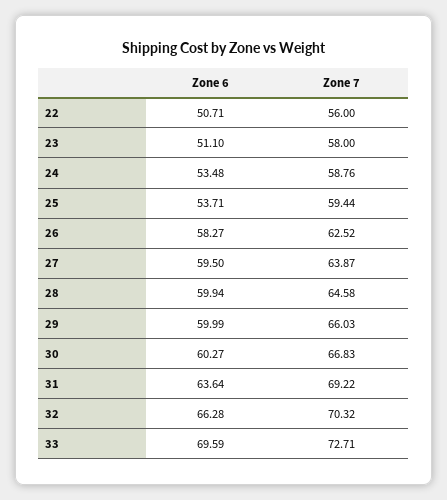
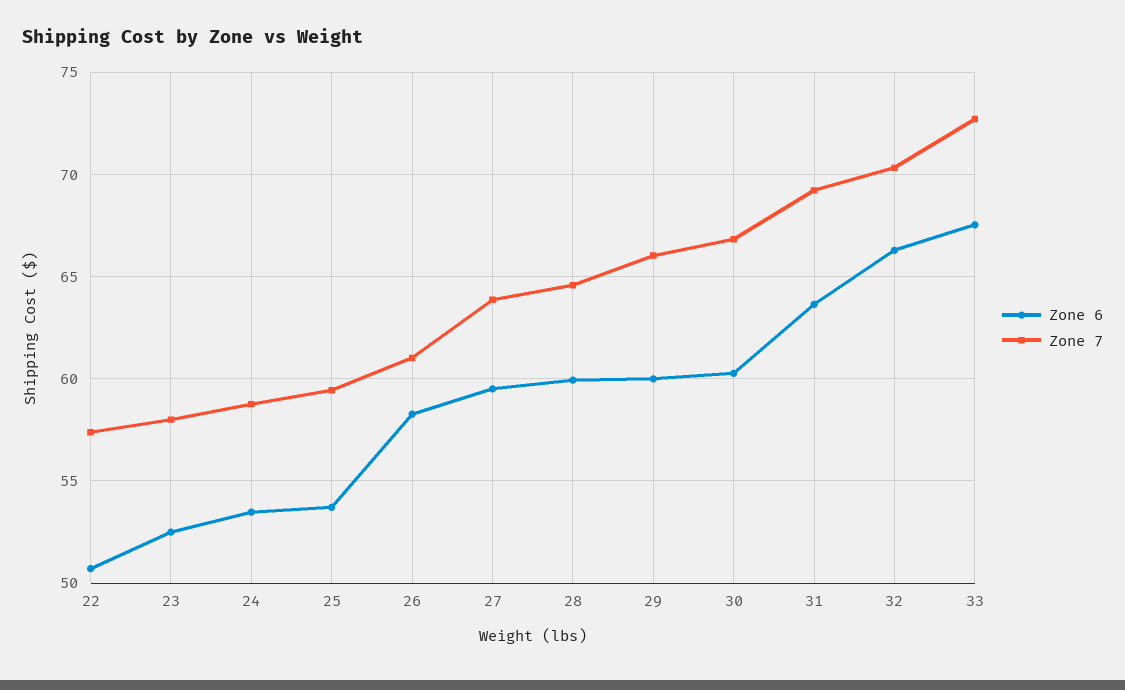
Zone 7, 22: 56 -> 57.5
Zone 6, 23: 51.1 -> 52.5
Zone 7, 26: 62.52 -> 61
Zone 6, 33: 69.59 -> 67.5

